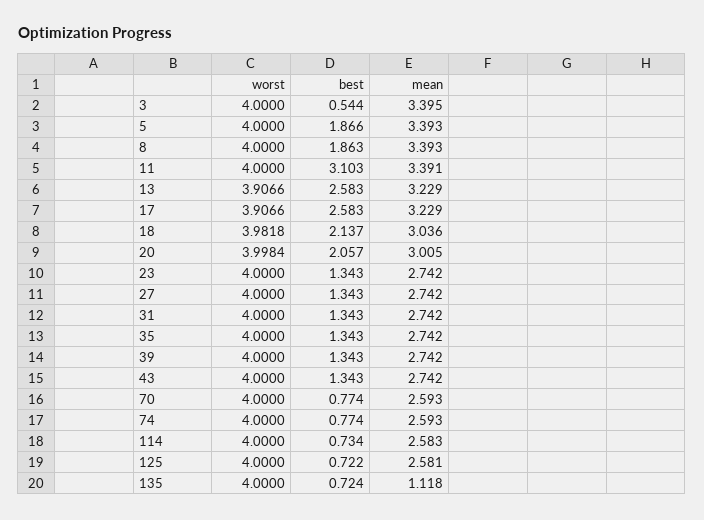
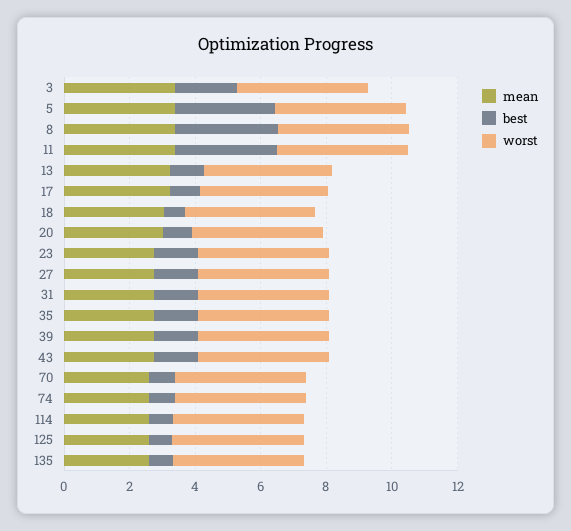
best, 3: 0.544 -> 2
best, 5: 1.866 -> 3
best, 8: 1.863 -> 3
best, 13: 2.583 -> 1
best, 17: 2.583 -> 1
best, 18: 2.137 -> 0.5
best, 20: 2.057 -> 1
mean, 135: 1.118 -> 2.5

